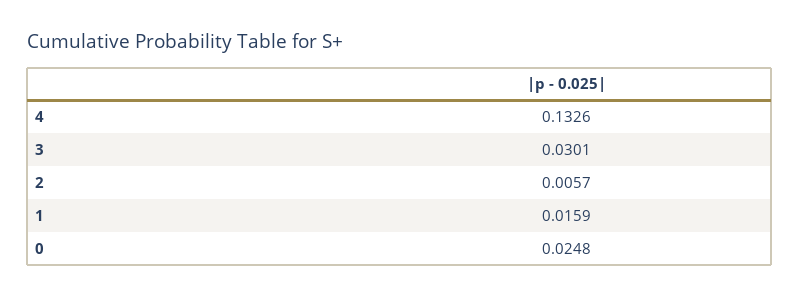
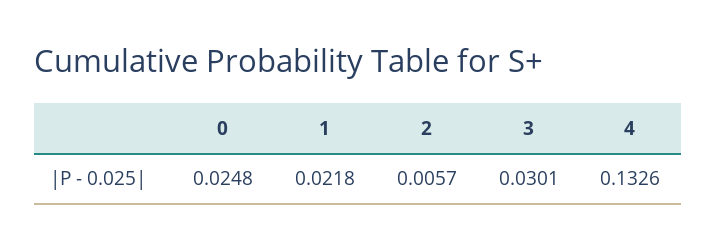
1: 0.0159 -> 0.0218

